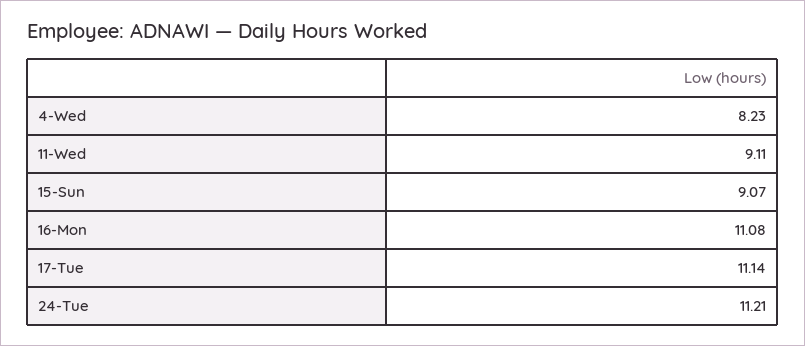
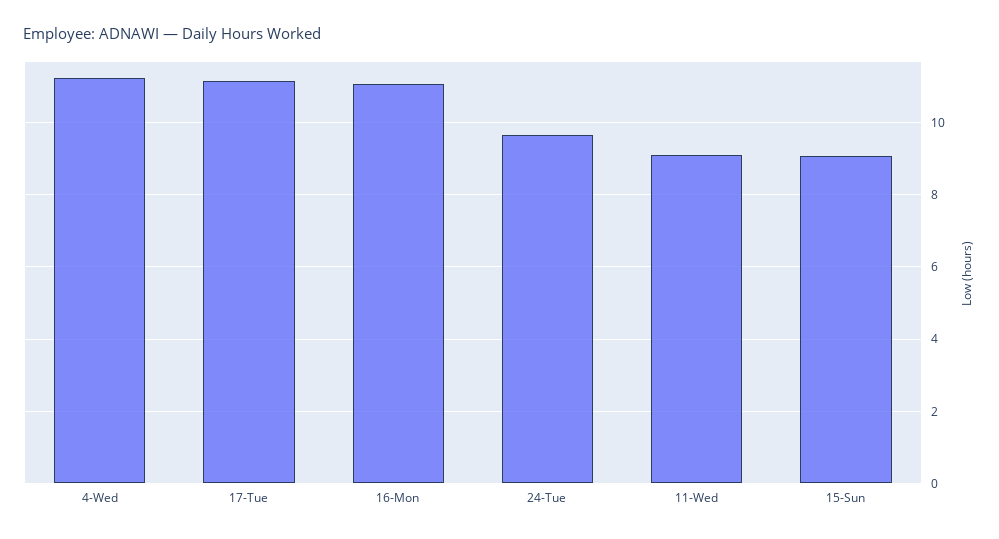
4-Wed: 8.23 -> 11.2
24-Tue: 11.21 -> 9.6

